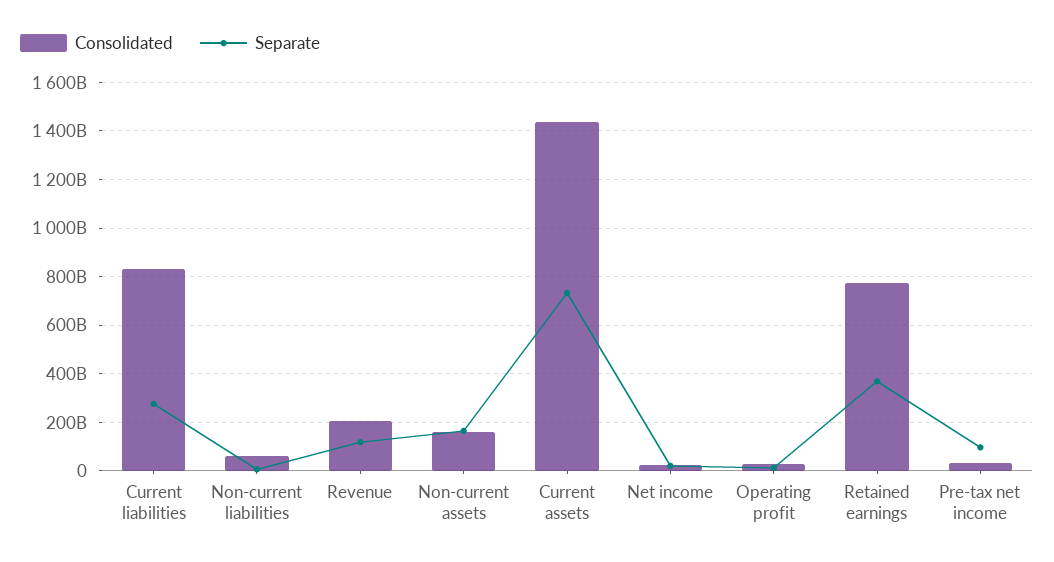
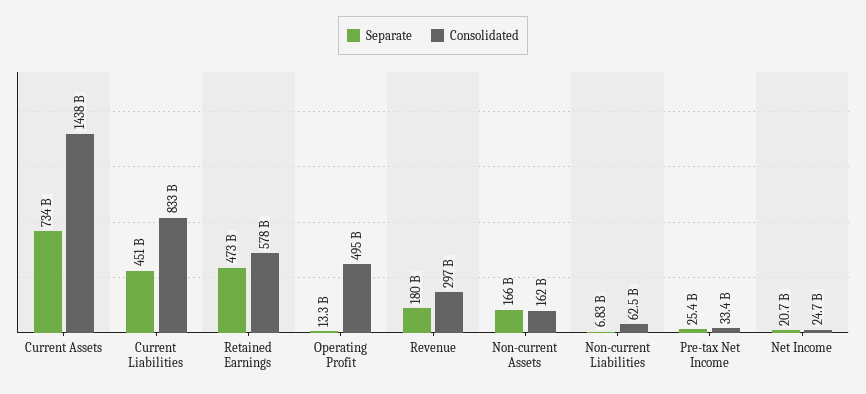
Separate, Current liabilities: 275000000000 -> 451000000000
Consolidated, Revenue: 200000000000 -> 297000000000
Separate, Revenue: 125000000000 -> 180000000000
Consolidated, Operating profit: 25000000000 -> 495000000000
Consolidated, Retained earnings: 775000000000 -> 578000000000
Separate, Retained earnings: 375000000000 -> 473000000000
Separate, Pre-tax net income: 100000000000 -> 25400000000

